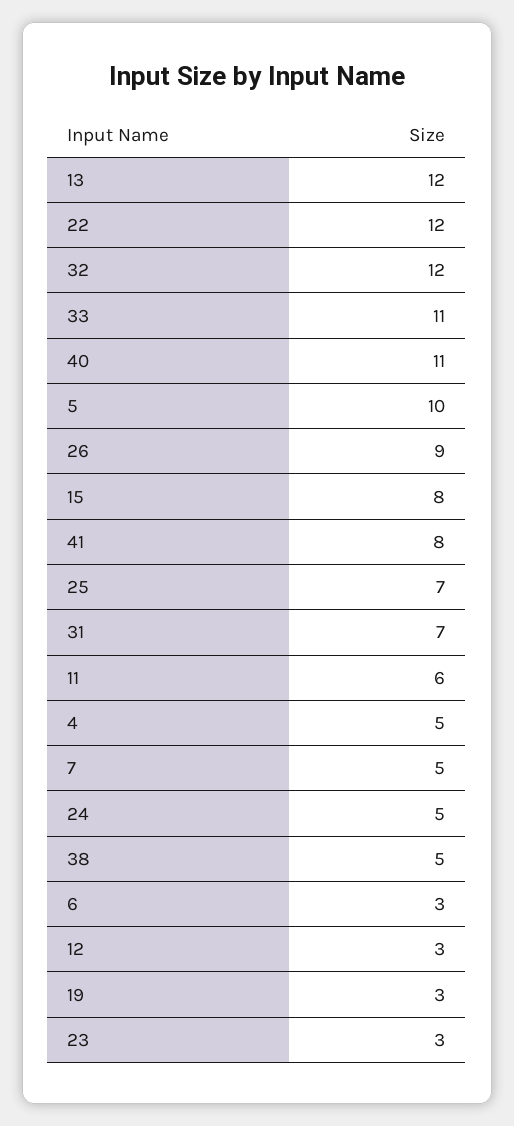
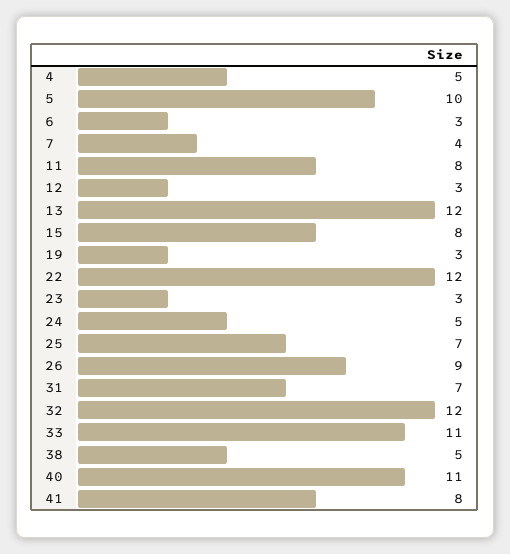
11: 6 -> 8
7: 5 -> 4

